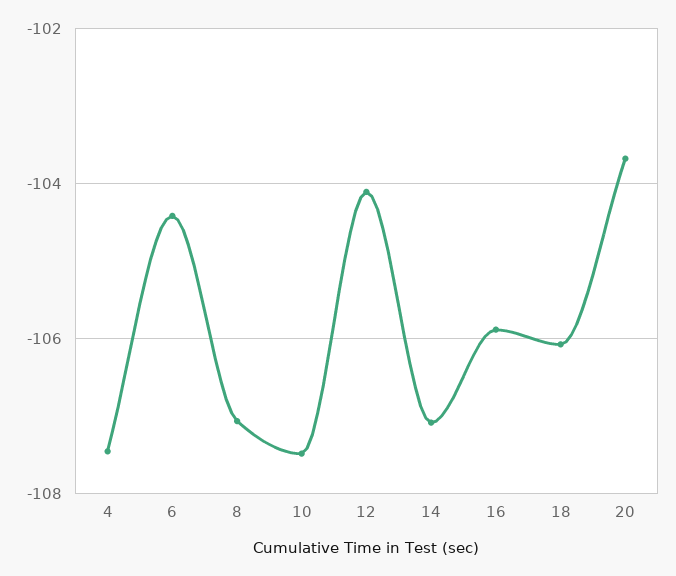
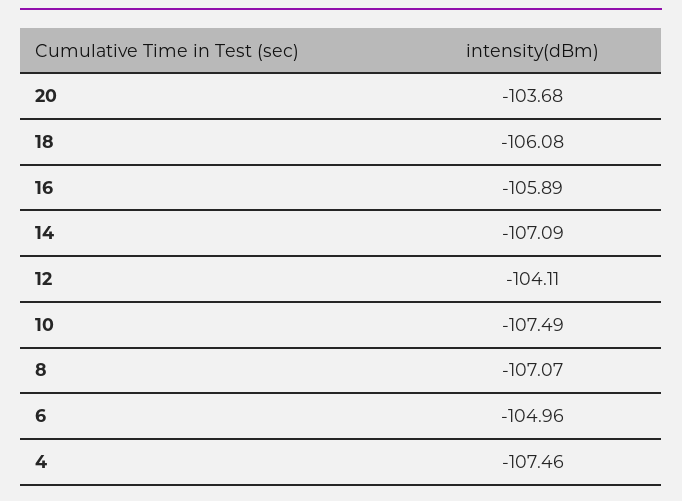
6: -104.4 -> -104.96

